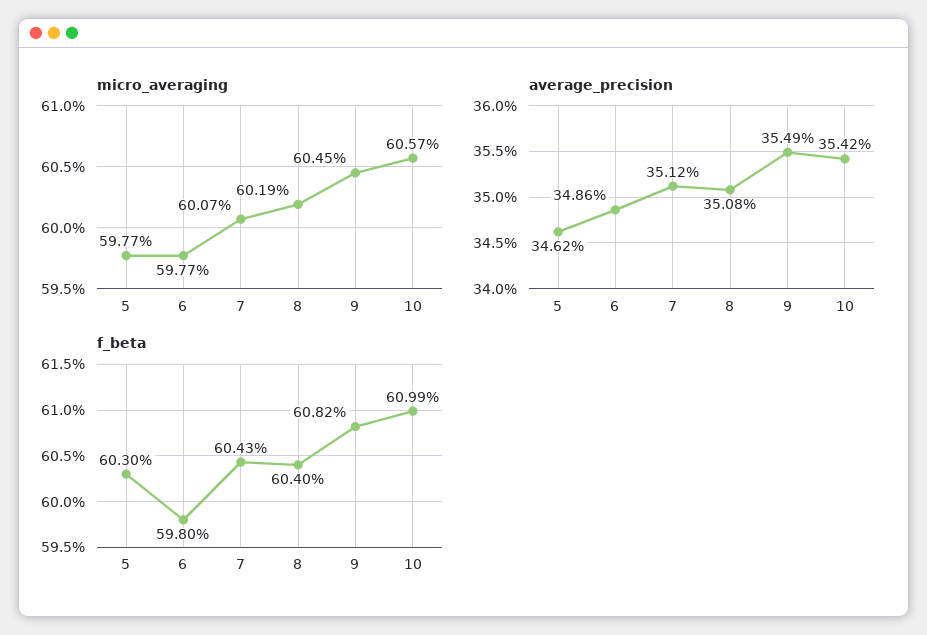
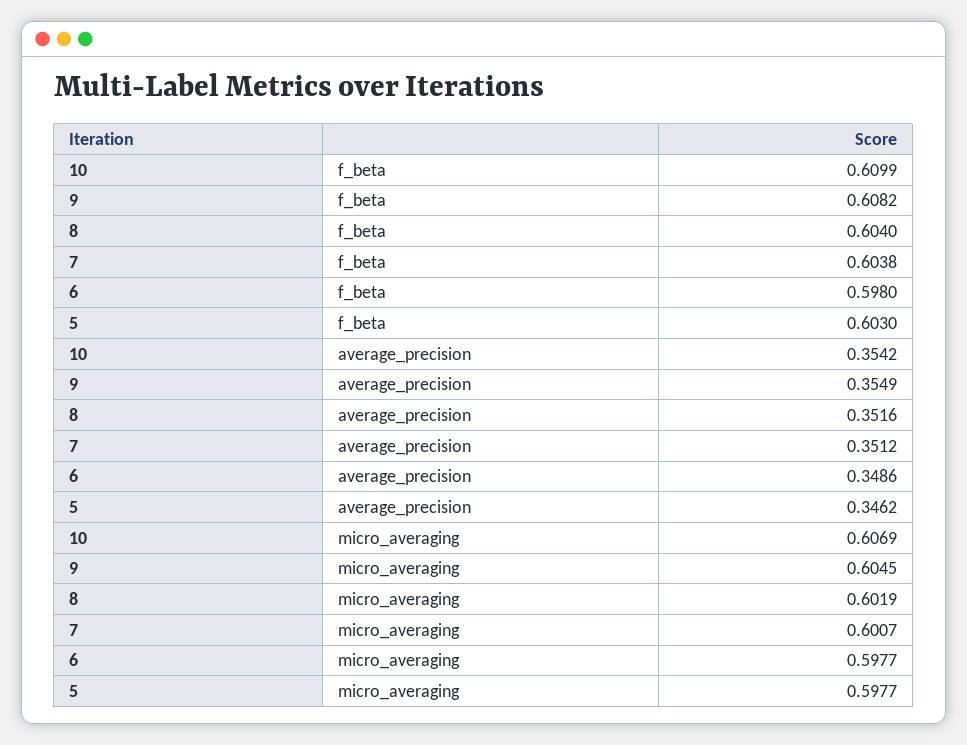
micro_averaging, 10: 0.6057 -> 0.6069
average_precision, 8: 0.3508 -> 0.3516
f_beta, 7: 0.6043 -> 0.6038

